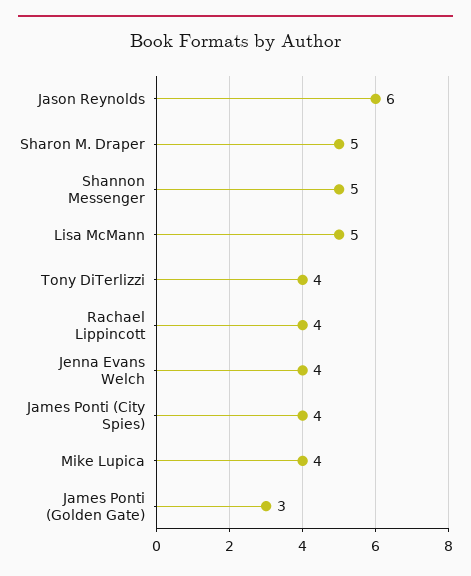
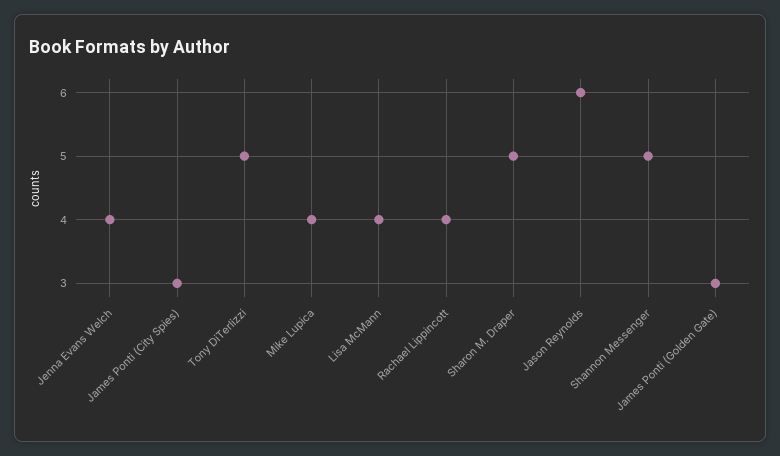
Lisa McMann: 5 -> 4
Tony DiTerlizzi: 4 -> 5
James Ponti (City Spies): 4 -> 3

